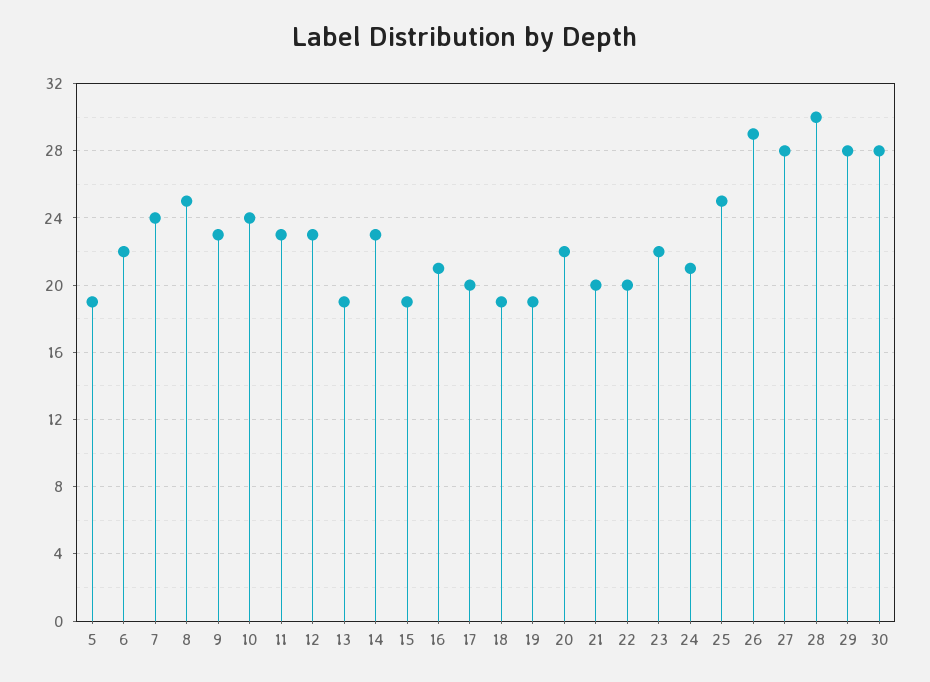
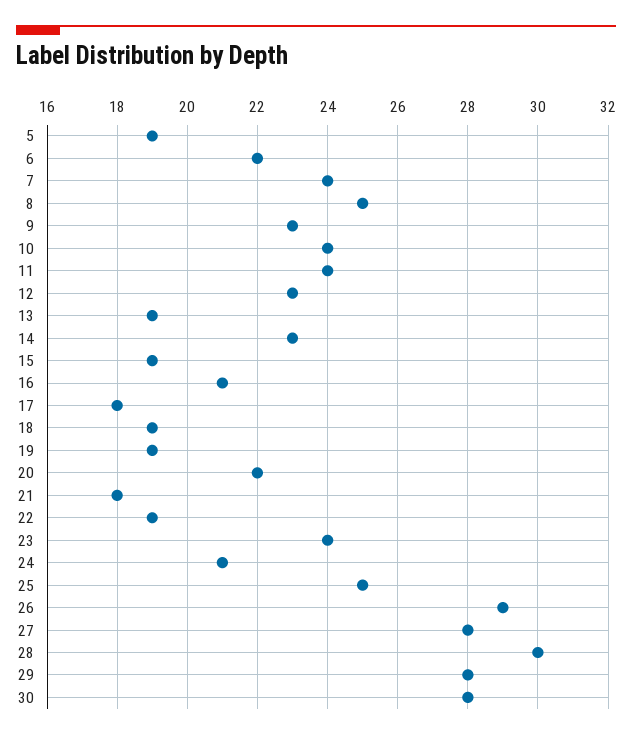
11: 23 -> 24
17: 20 -> 18
21: 20 -> 18
22: 20 -> 19
23: 22 -> 24

